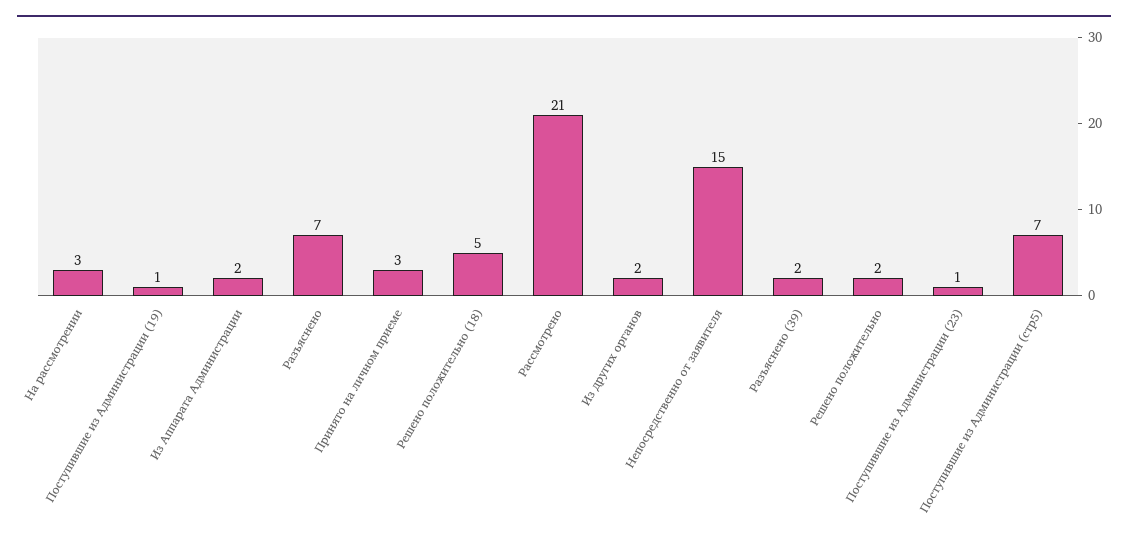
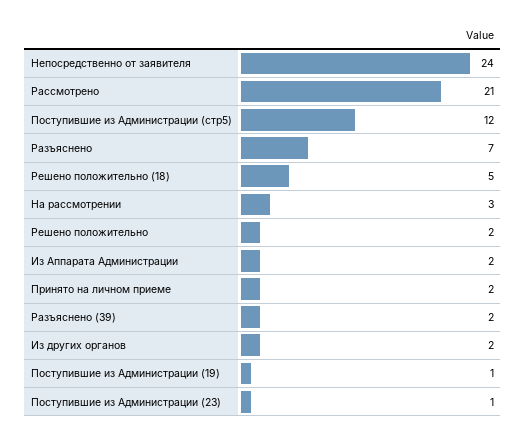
Принято на личном приеме: 3 -> 2
Непосредственно от заявителя: 15 -> 24
Поступившие из Администрации (стр5): 7 -> 12

